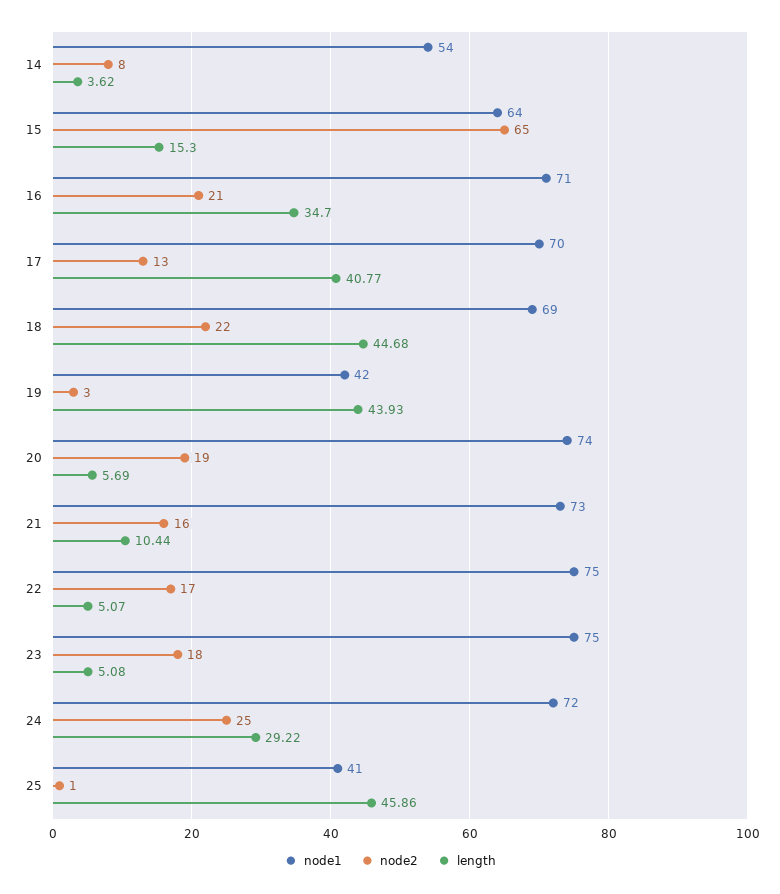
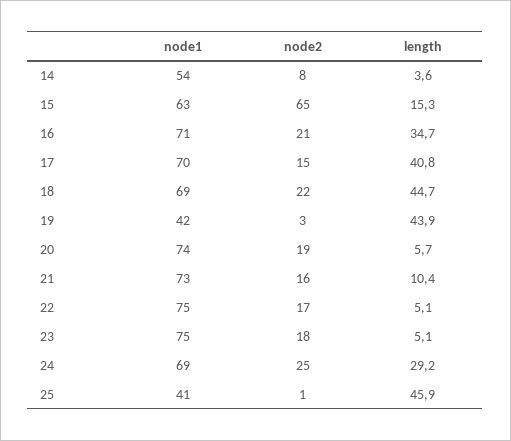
node1, 15: 64 -> 63
node2, 17: 13 -> 15
node1, 24: 72 -> 69

